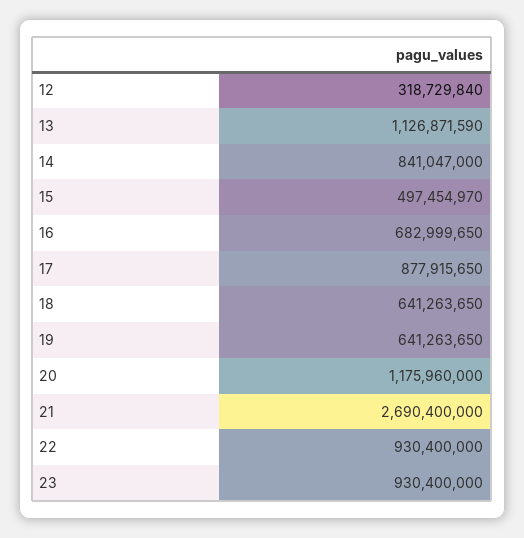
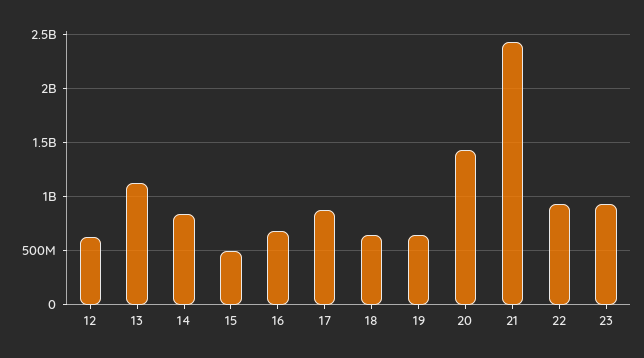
12: 318729840 -> 600000000
20: 1175960000 -> 1400000000
21: 2690400000 -> 2400000000

